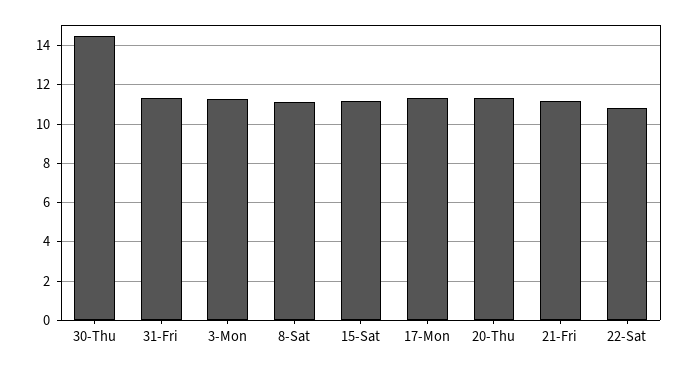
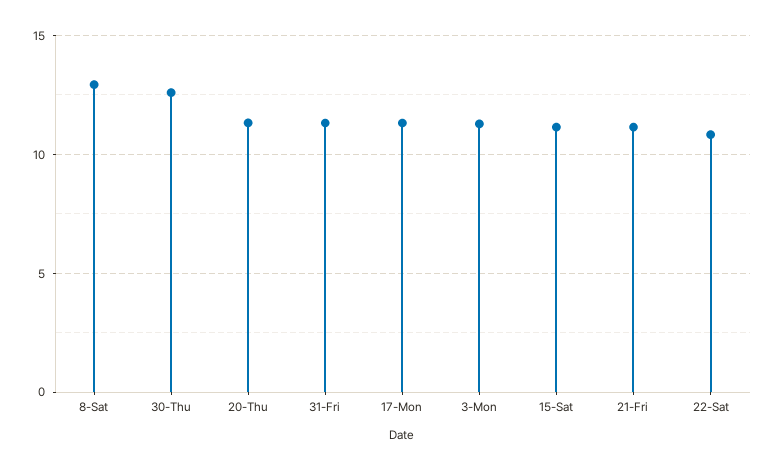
30-Thu: 14.5 -> 12.5
8-Sat: 11 -> 13

